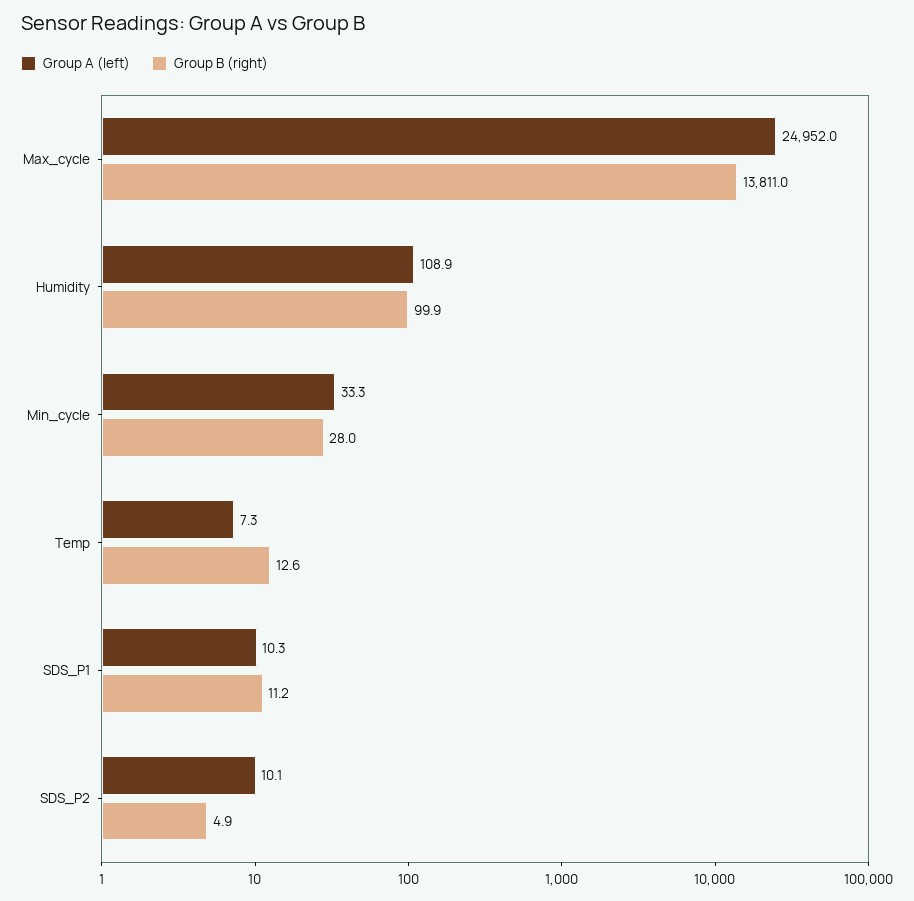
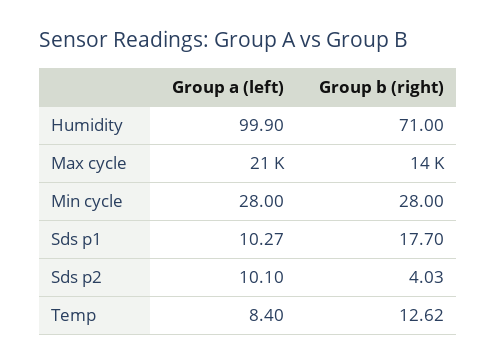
Group A (left), Max_cycle: 24952 -> 21000
Group A (left), Humidity: 108.9 -> 99.9
Group B (right), Humidity: 99.9 -> 71
Group A (left), Min_cycle: 33.3 -> 28
Group A (left), Temp: 7.3 -> 8.4
Group B (right), SDS_P1: 11.2 -> 17.7
Group B (right), SDS_P2: 4.9 -> 4.03

